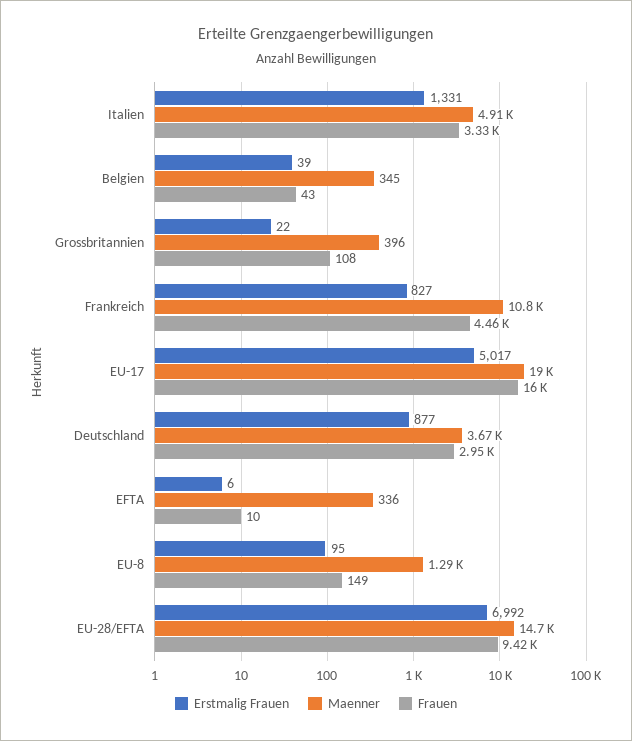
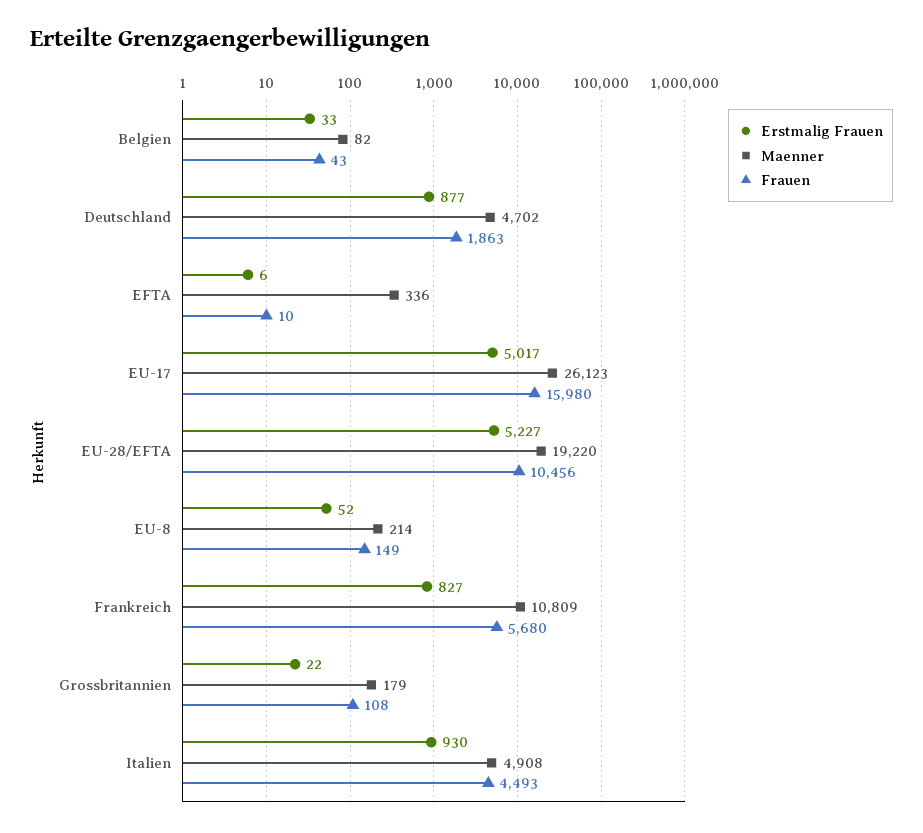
Erstmalig Frauen, Italien: 1331 -> 930
Frauen, Italien: 3330 -> 4493
Erstmalig Frauen, Belgien: 39 -> 33
Maenner, Belgien: 345 -> 82
Maenner, Grossbritannien: 396 -> 179
Frauen, Frankreich: 4460 -> 5680
Maenner, EU-17: 19000 -> 26123
Maenner, Deutschland: 3670 -> 4702
Frauen, Deutschland: 2950 -> 1863
Erstmalig Frauen, EU-8: 95 -> 52
Maenner, EU-8: 1290 -> 214
Erstmalig Frauen, EU-28/EFTA: 6992 -> 5227
Maenner, EU-28/EFTA: 14700 -> 19220
Frauen, EU-28/EFTA: 9420 -> 10456

